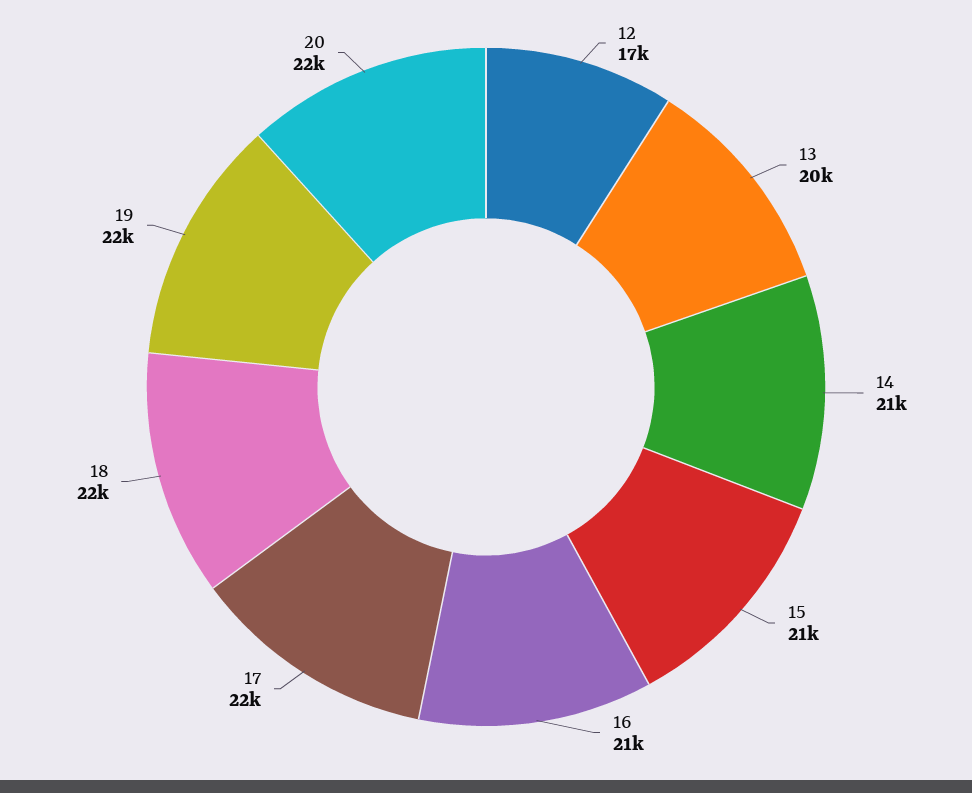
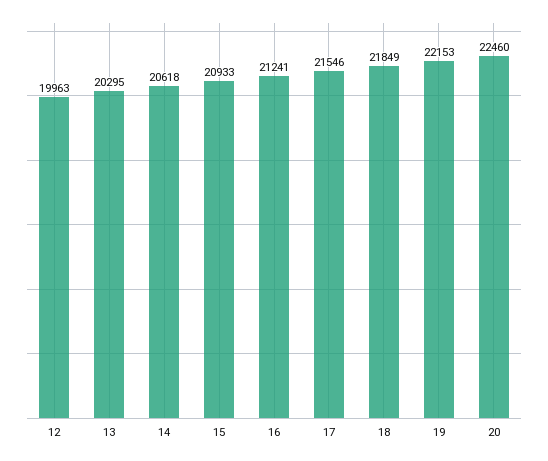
12: 17000 -> 19963

